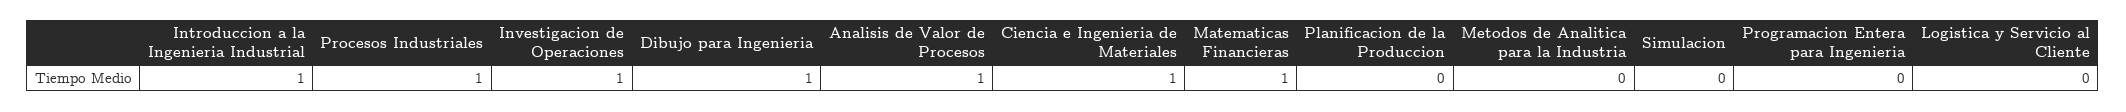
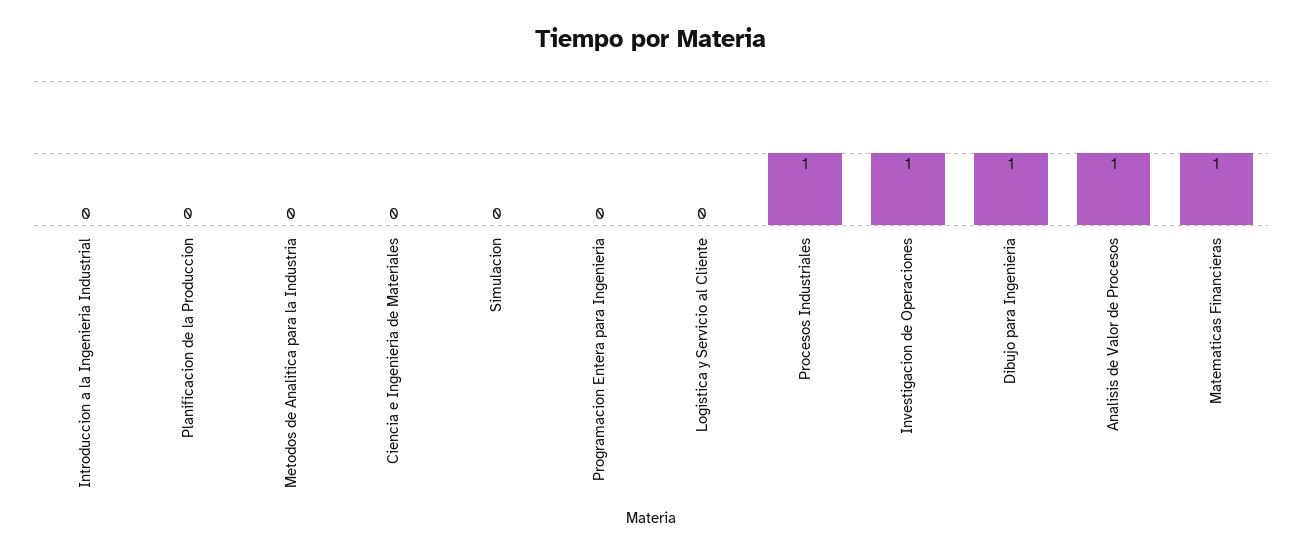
Introduccion a la Ingenieria Industrial: 1 -> 0
Ciencia e Ingenieria de Materiales: 1 -> 0

